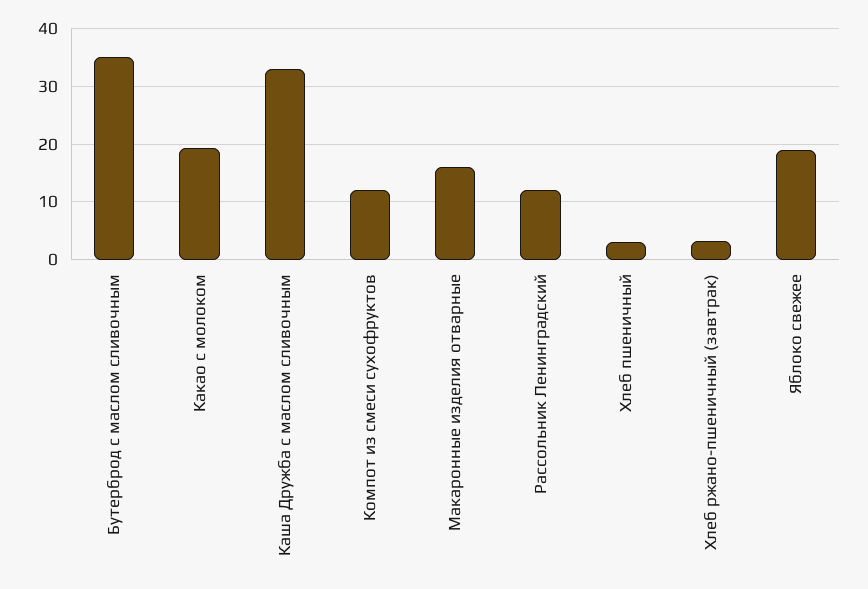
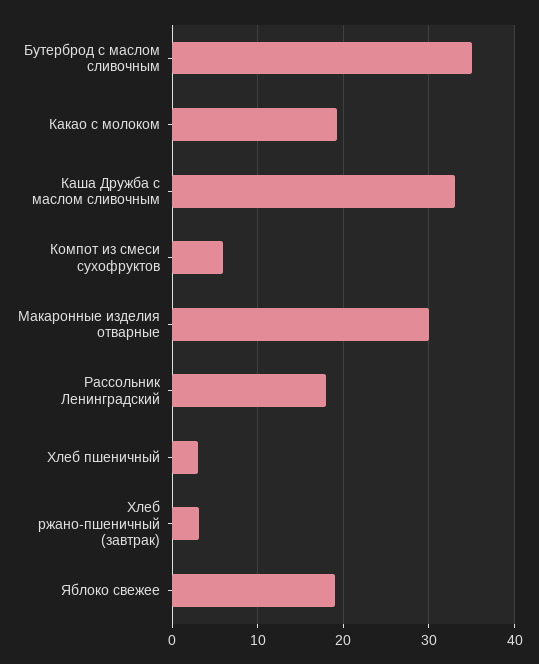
Компот из смеси сухофруктов: 12 -> 6
Макаронные изделия отварные: 16 -> 30
Рассольник Ленинградский: 12 -> 18

